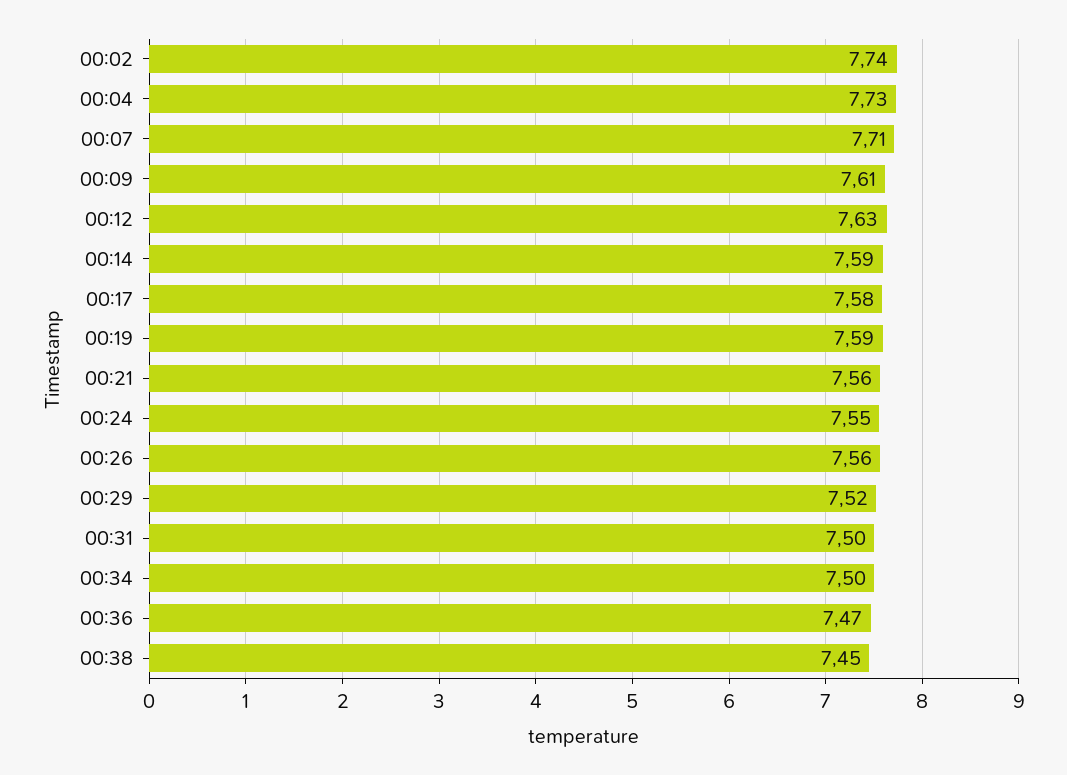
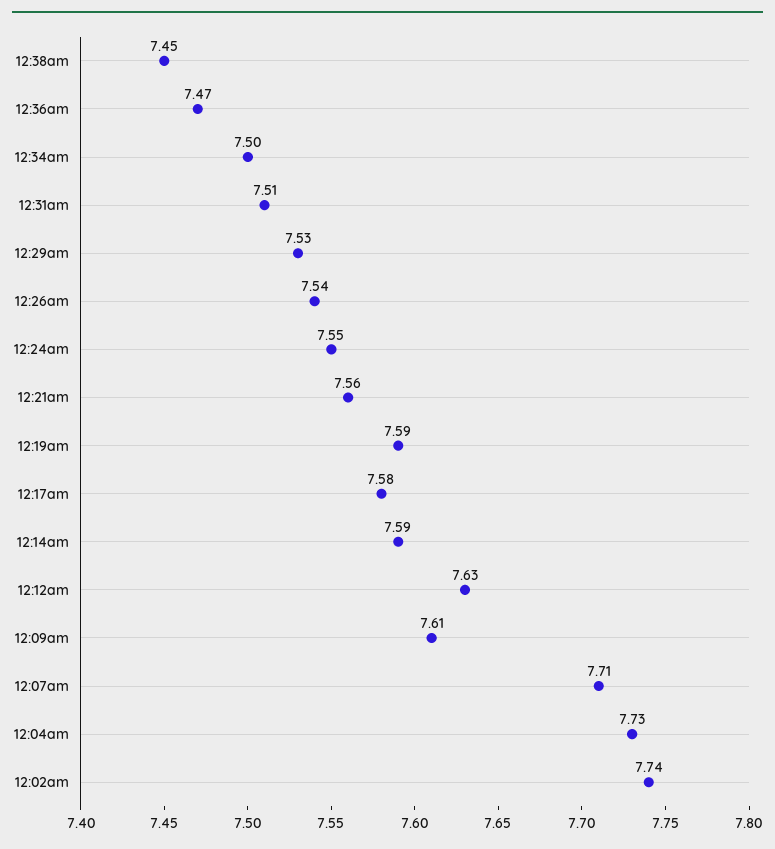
00:26: 7.56 -> 7.54
00:29: 7.52 -> 7.53
00:31: 7.5 -> 7.51

